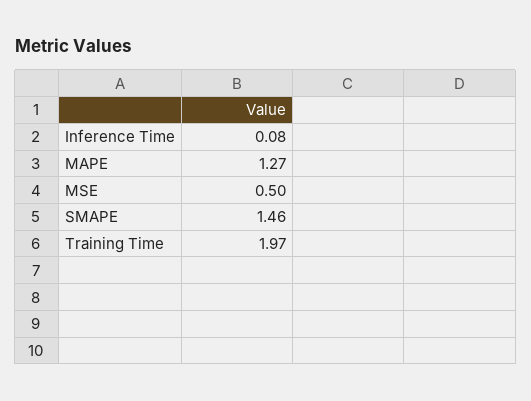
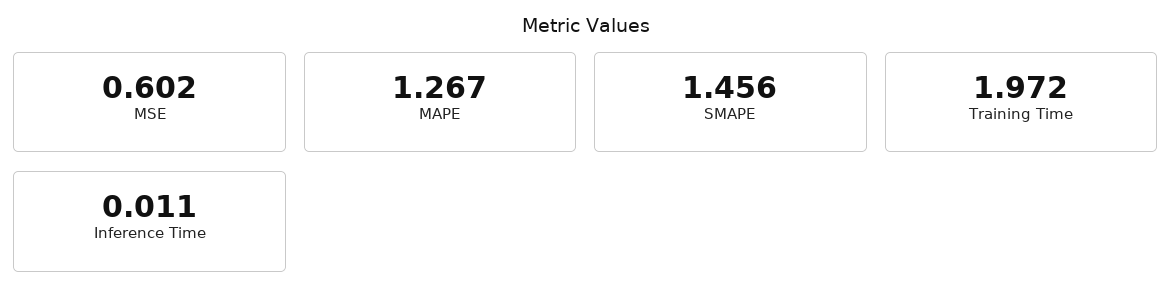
Inference Time: 0.08 -> 0.011
MSE: 0.5 -> 0.602

